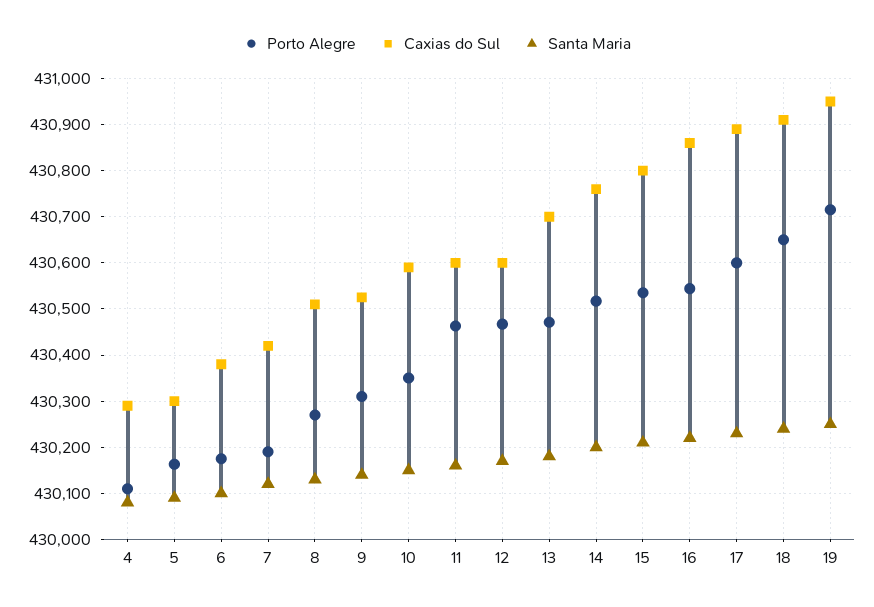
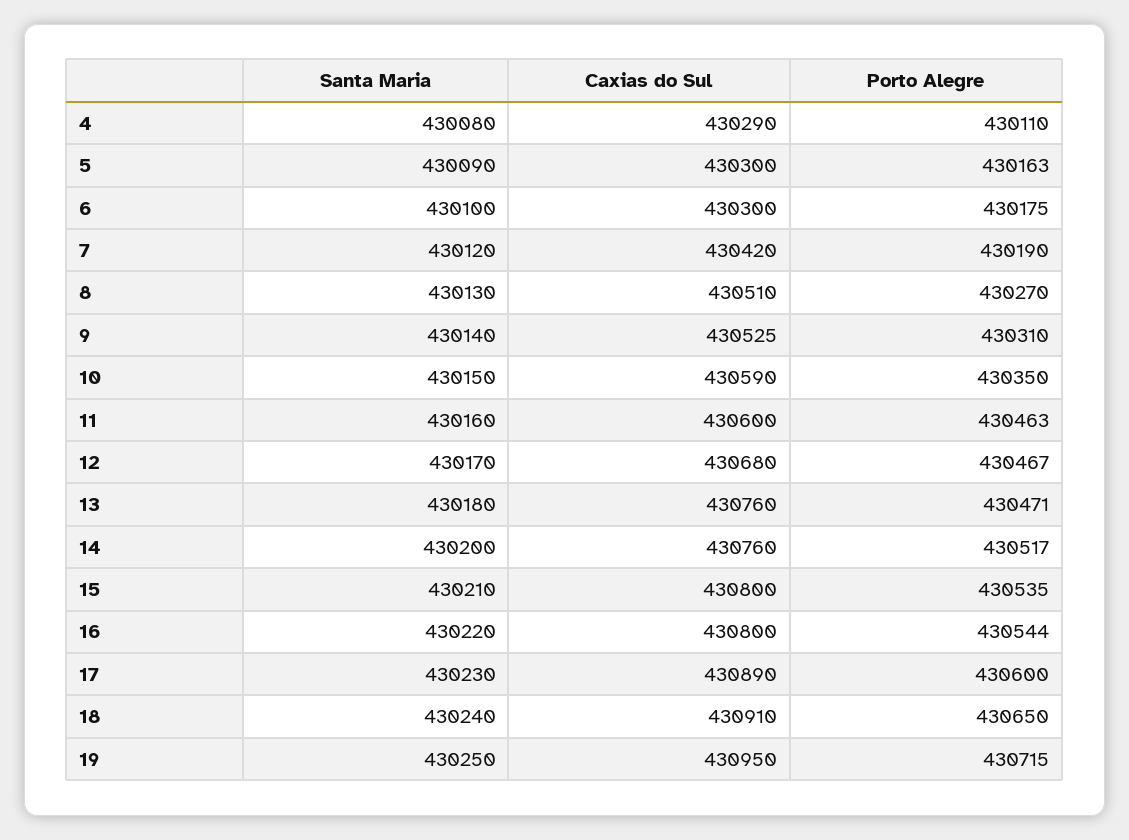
Caxias do Sul, 6: 430380 -> 430300
Caxias do Sul, 12: 430600 -> 430680
Caxias do Sul, 13: 430700 -> 430760
Caxias do Sul, 16: 430860 -> 430800

